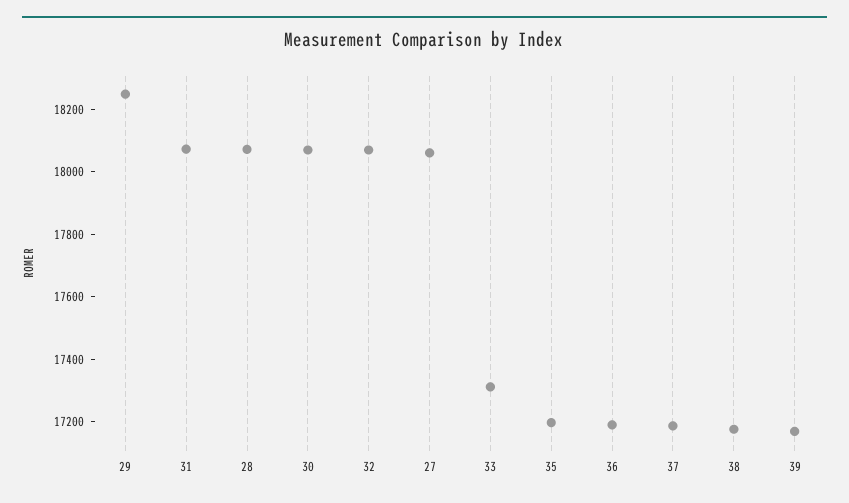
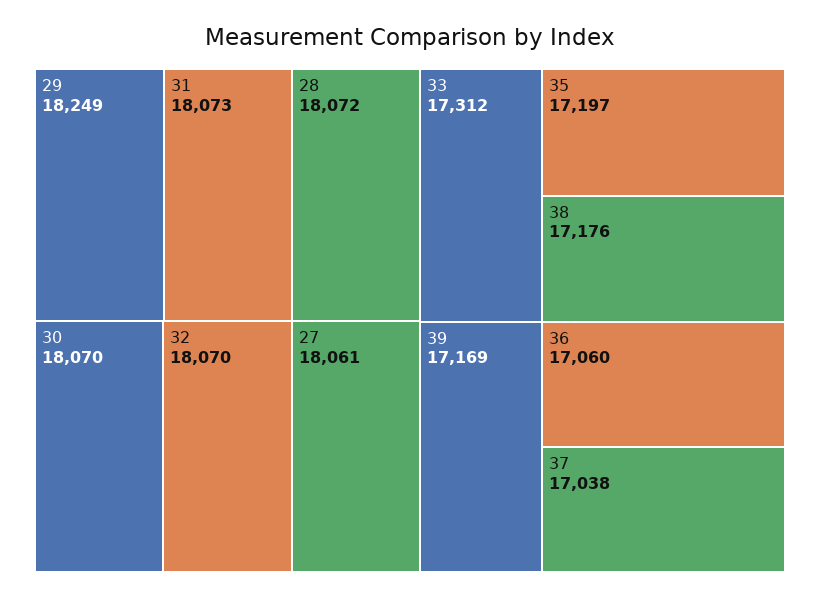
36: 17200 -> 17060
37: 17200 -> 17038

